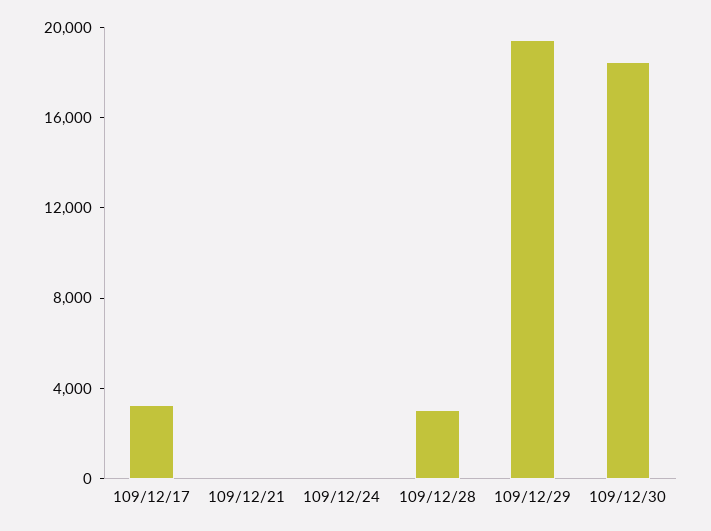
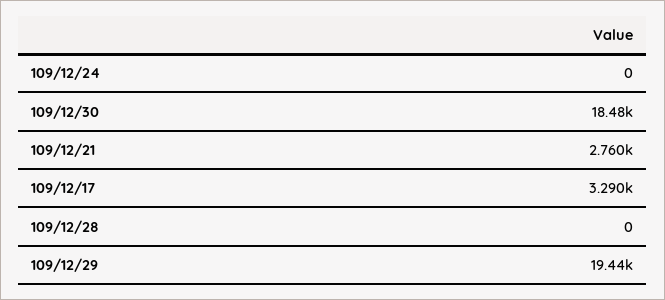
109/12/21: 0 -> 2760
109/12/28: 3000 -> 0

